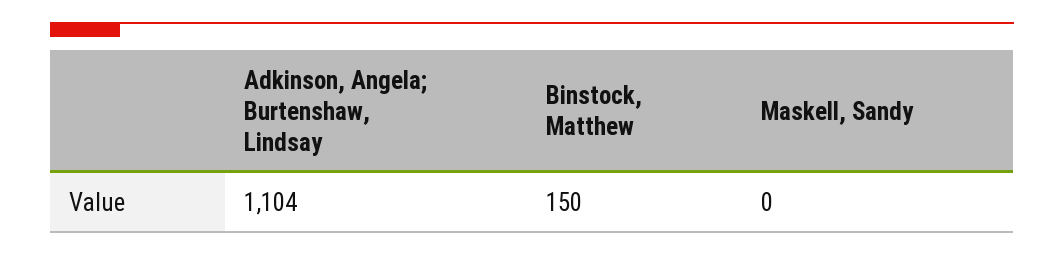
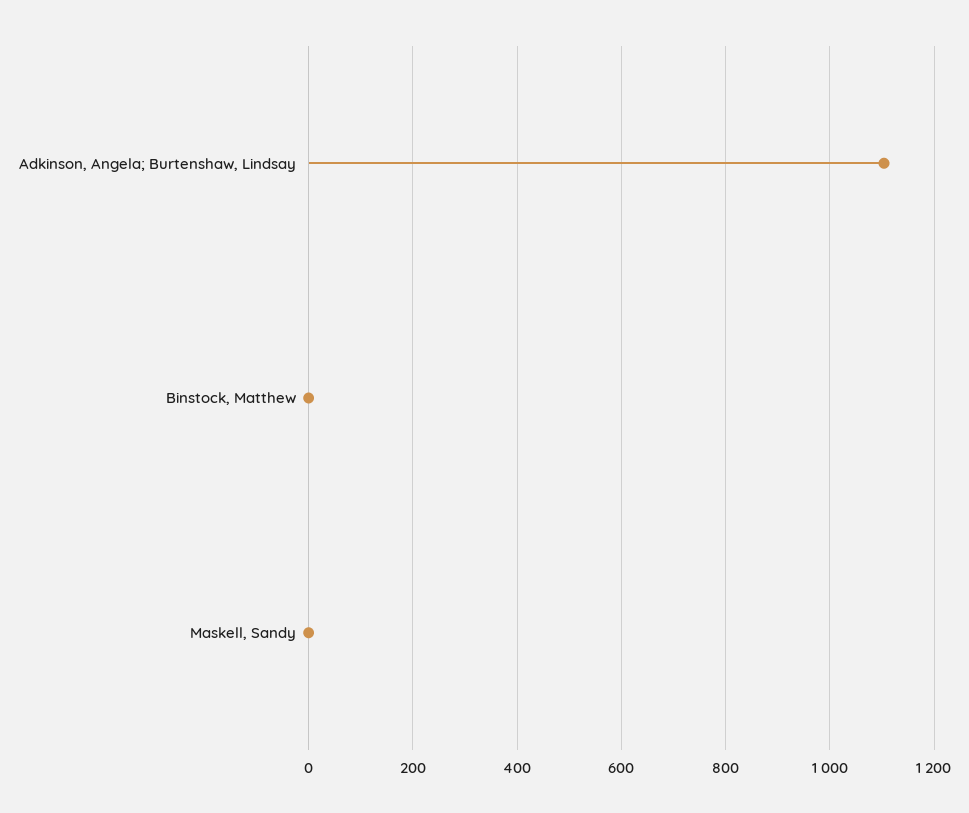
Binstock, Matthew: 150 -> 0

